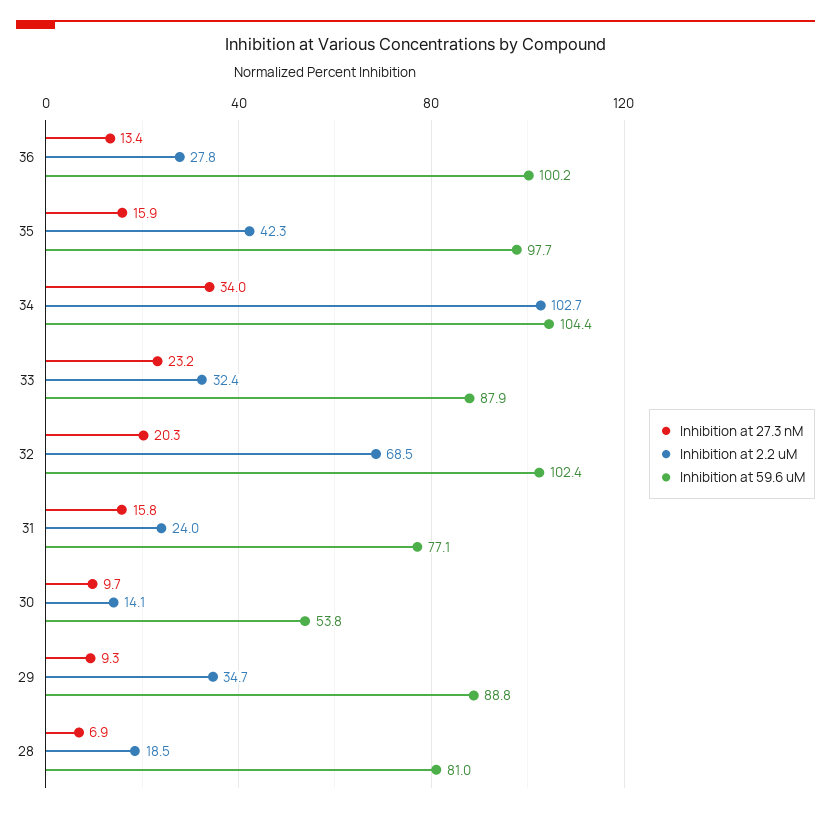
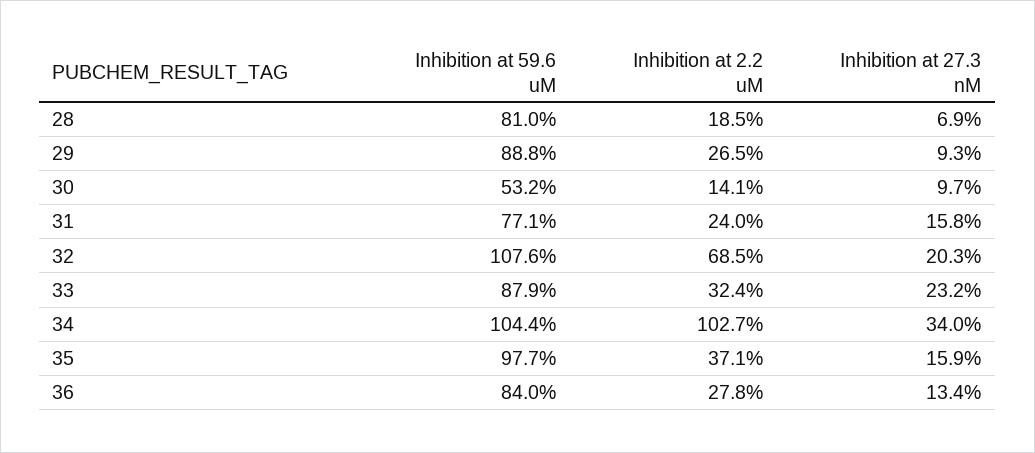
Inhibition at 59.6 uM, 36: 100.2 -> 84
Inhibition at 2.2 uM, 35: 42.3 -> 37.1
Inhibition at 59.6 uM, 32: 102.4 -> 107.6
Inhibition at 59.6 uM, 30: 53.8 -> 53.2
Inhibition at 2.2 uM, 29: 34.7 -> 26.5

